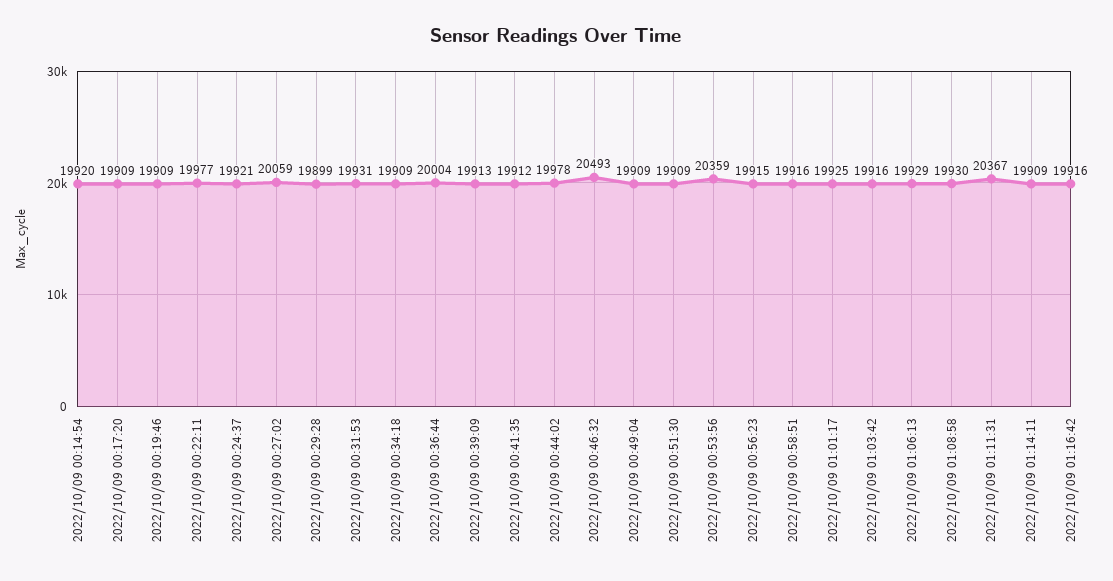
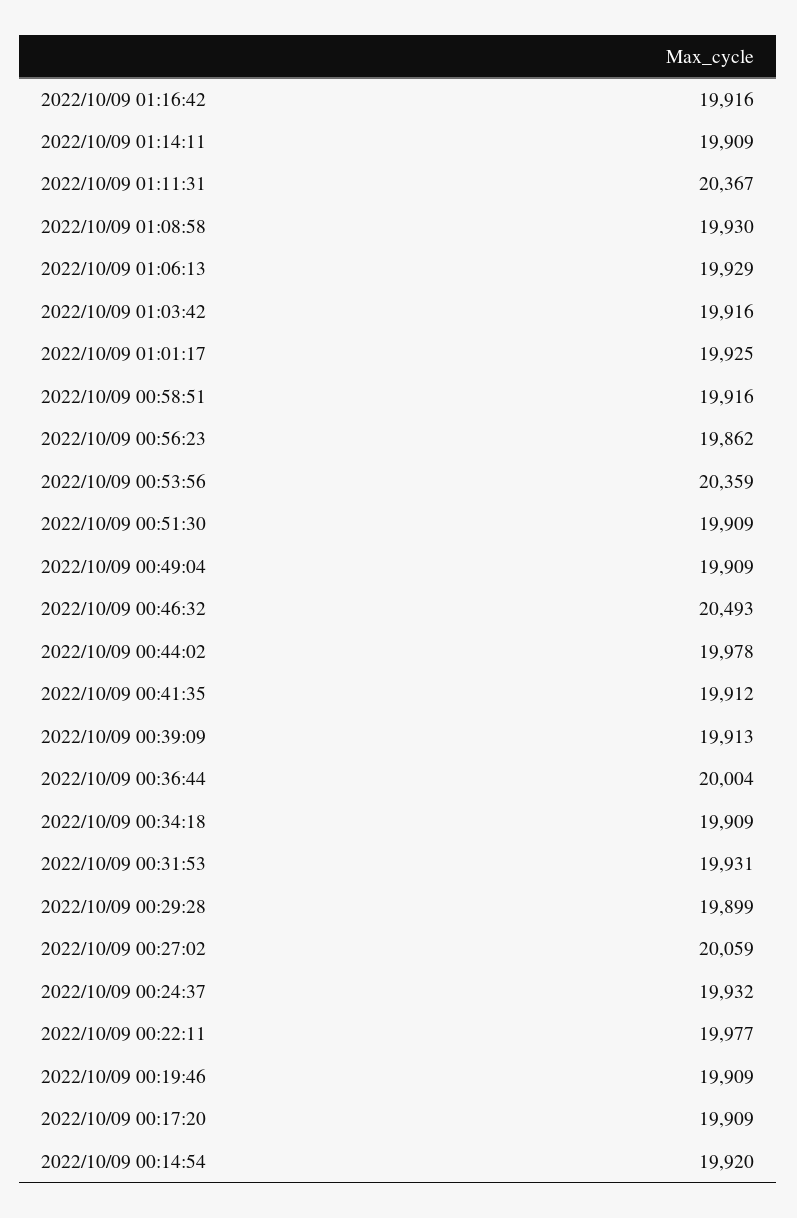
2022/10/09 00:24:37: 19921 -> 19932
2022/10/09 00:56:23: 19915 -> 19862

